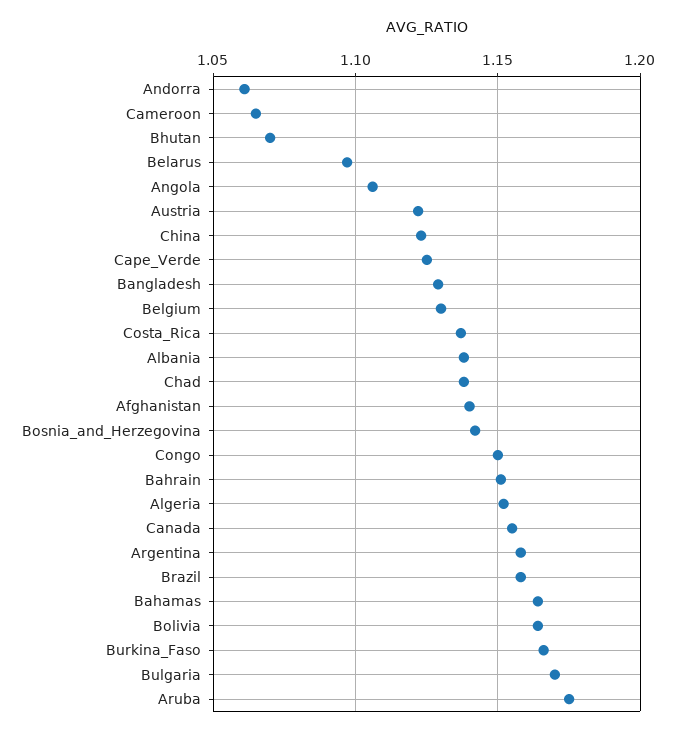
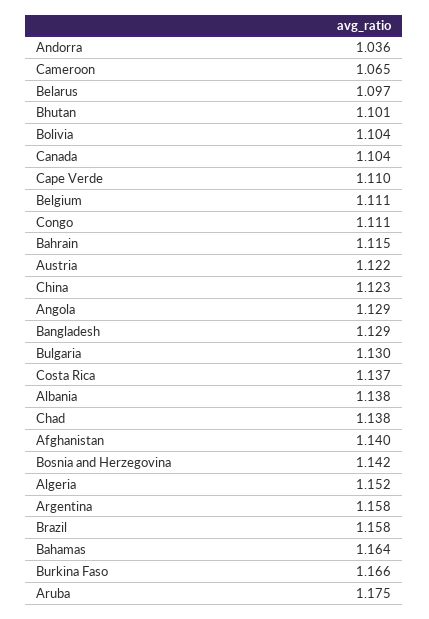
Andorra: 1.06 -> 1.036
Bhutan: 1.07 -> 1.101
Angola: 1.105 -> 1.129
Cape_Verde: 1.125 -> 1.11
Belgium: 1.13 -> 1.111
Congo: 1.15 -> 1.111
Bahrain: 1.15 -> 1.115
Canada: 1.155 -> 1.104
Bolivia: 1.165 -> 1.104
Bulgaria: 1.17 -> 1.13

